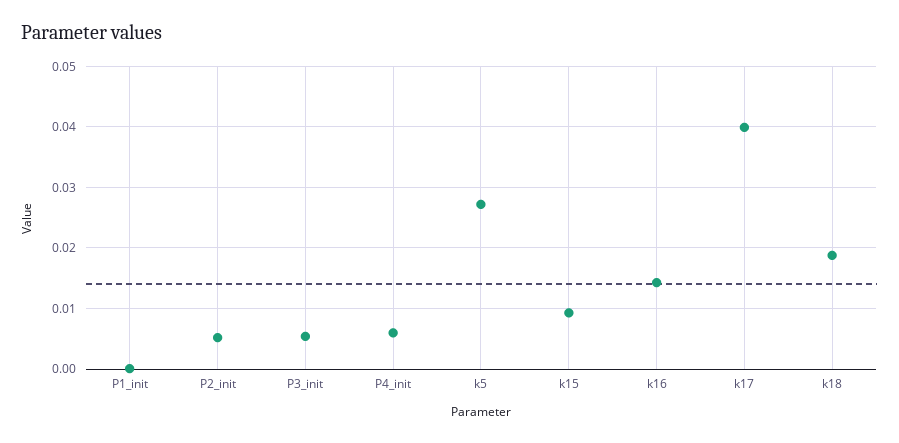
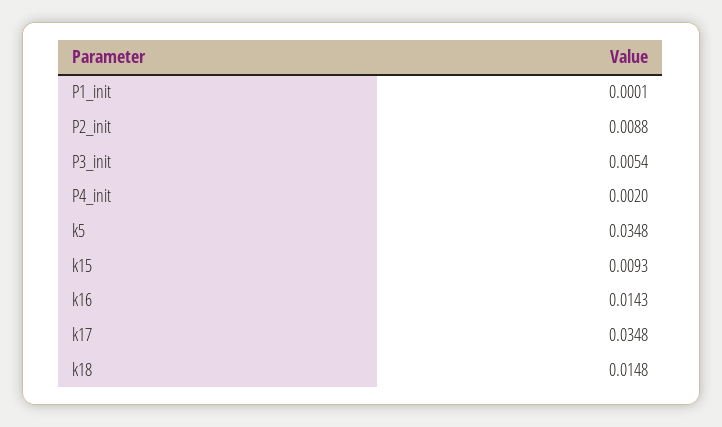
P2_init: 0.005 -> 0.0088
P4_init: 0.006 -> 0.002
k5: 0.027 -> 0.0348
k17: 0.04 -> 0.0348
k18: 0.019 -> 0.0148

